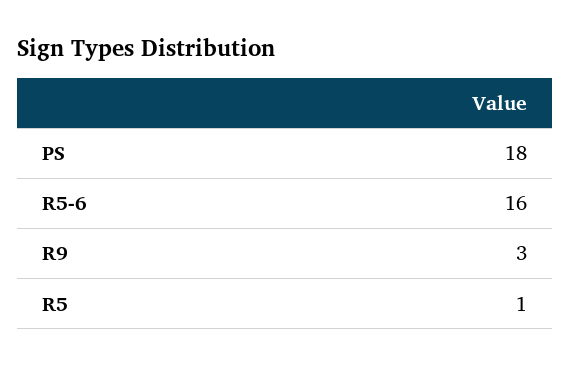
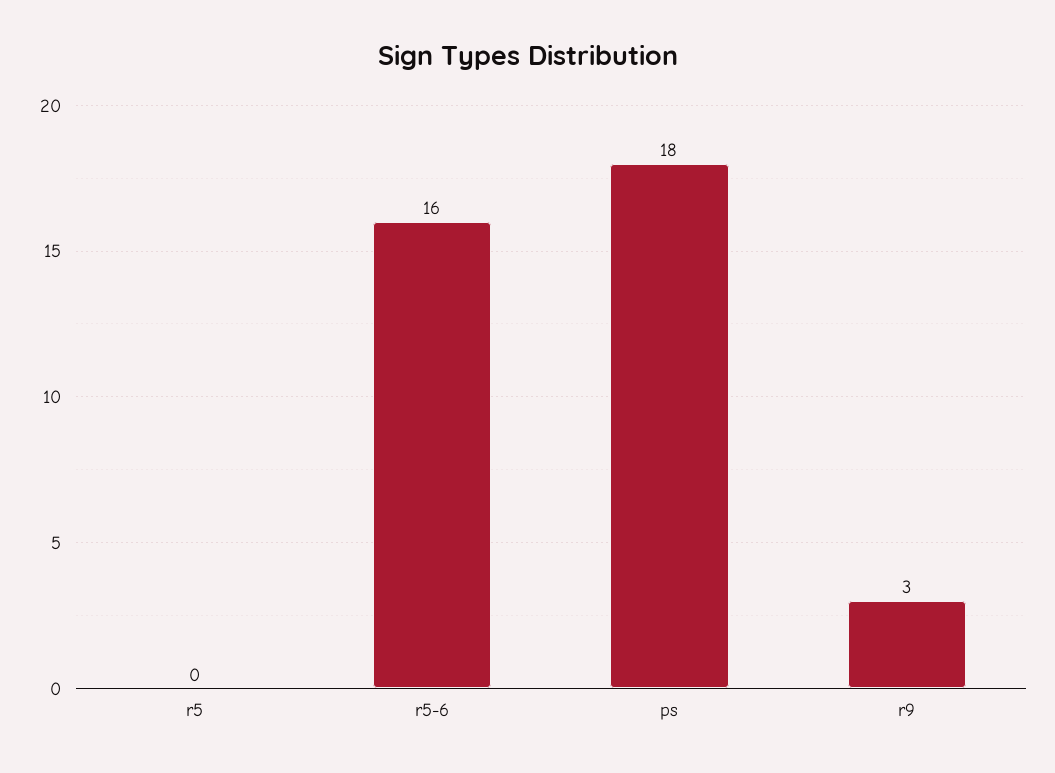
R5: 1 -> 0

